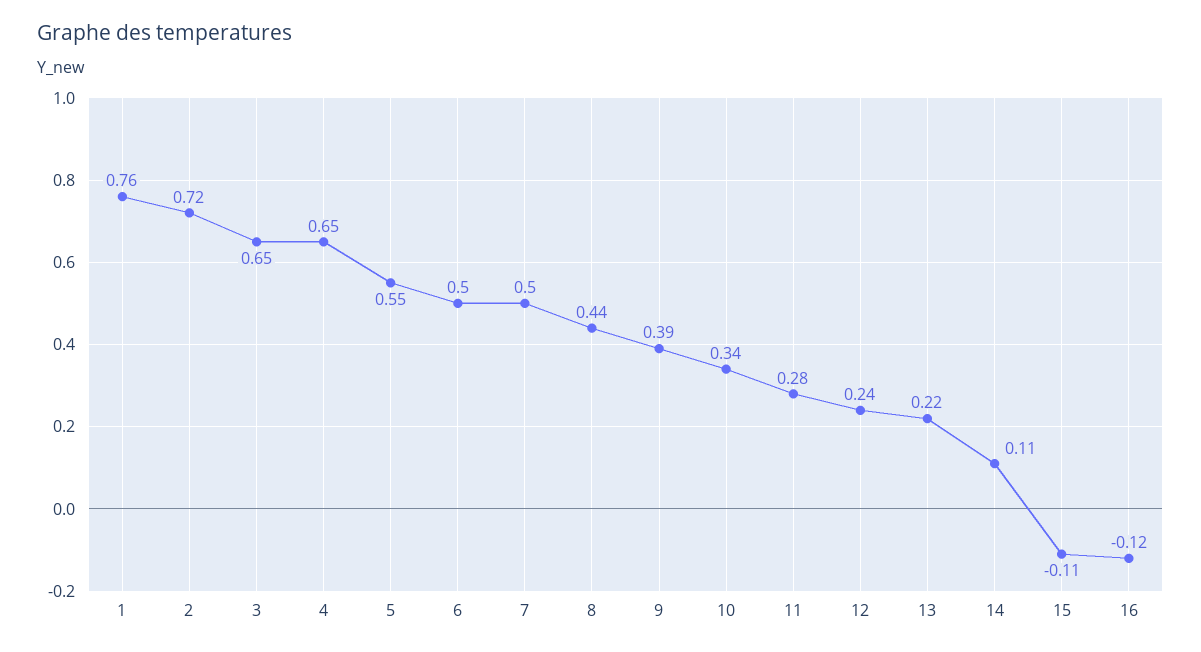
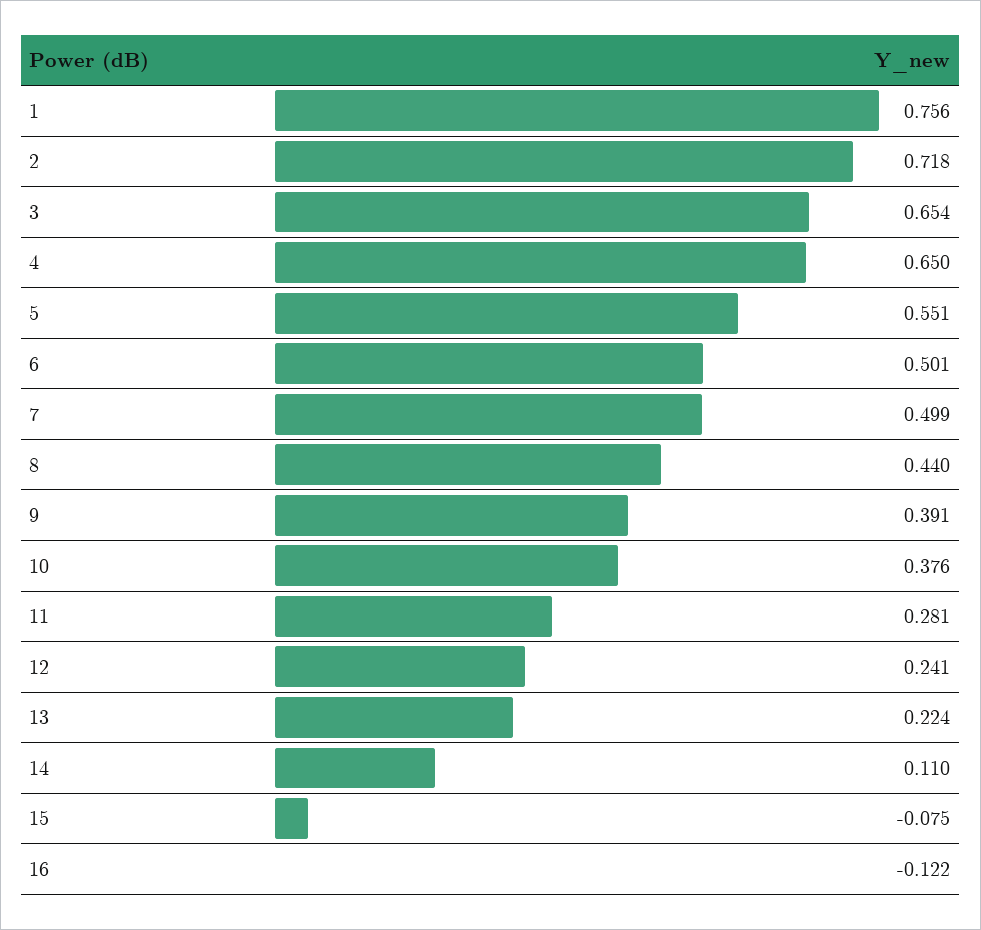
10: 0.34 -> 0.376
15: -0.11 -> -0.075

